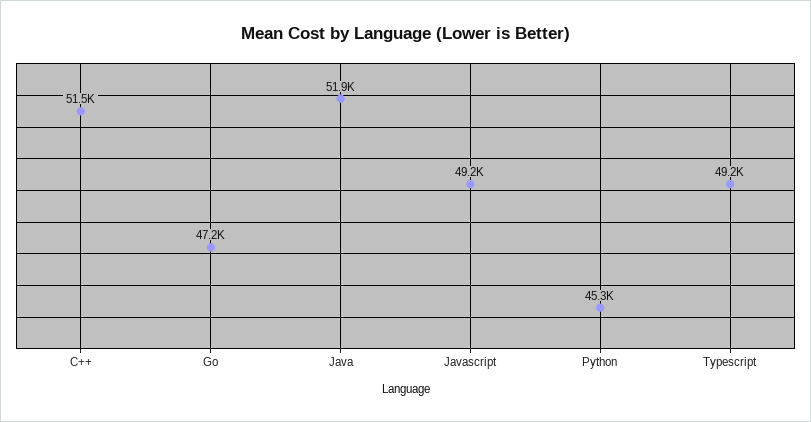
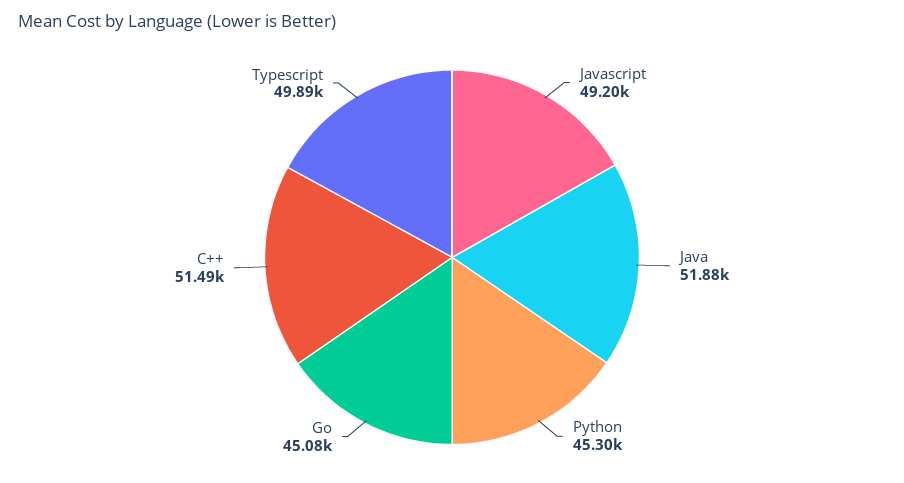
Go: 47200 -> 45080
Typescript: 49200 -> 49890

